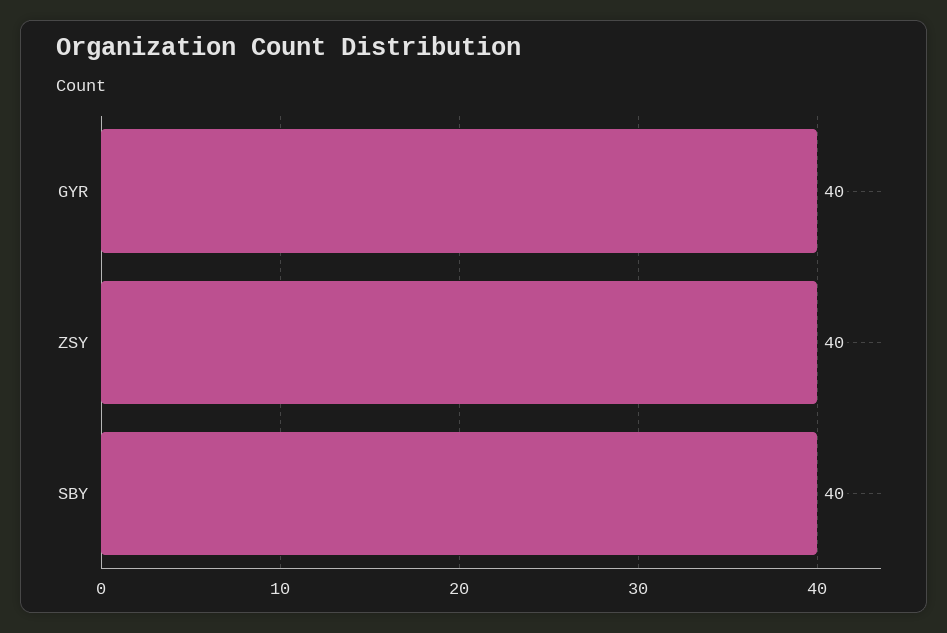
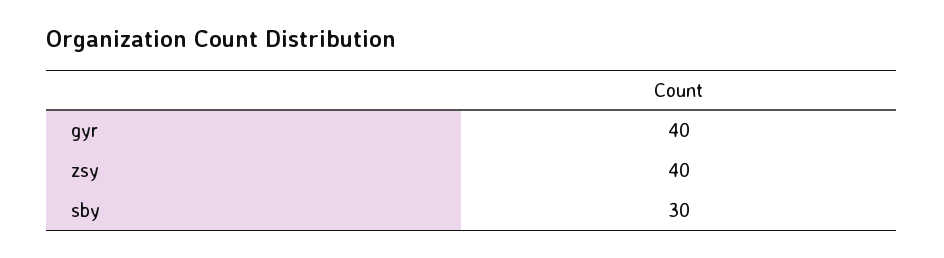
SBY: 40 -> 30

